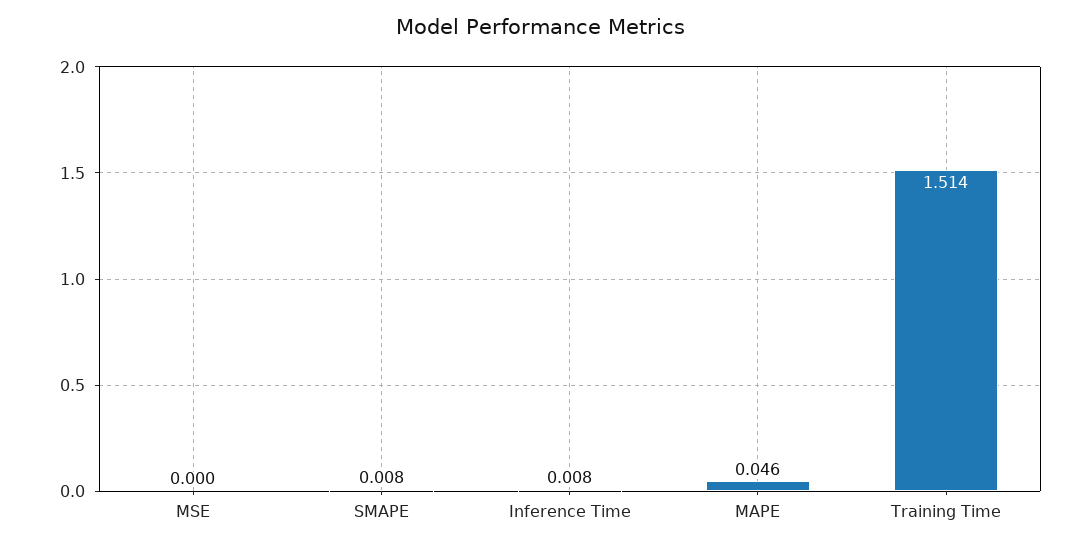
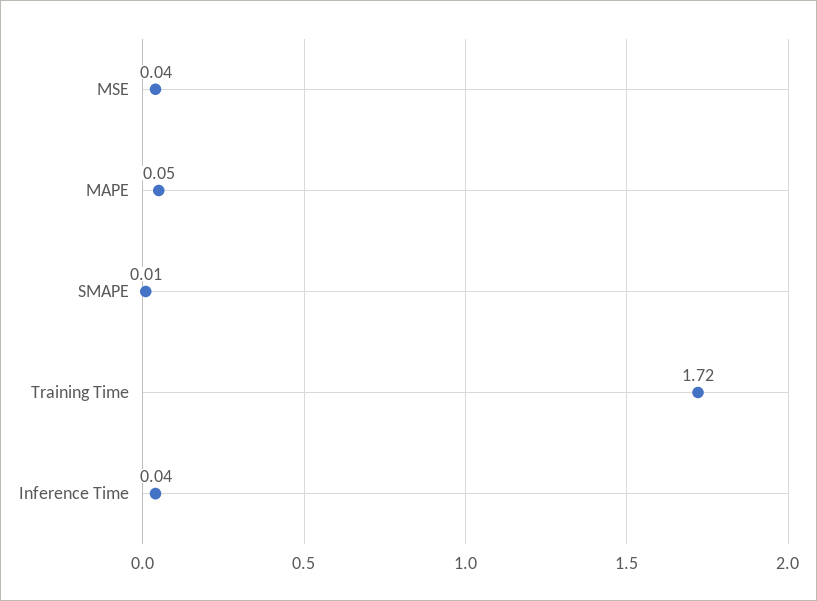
MSE: 0 -> 0.04
Inference Time: 0.008 -> 0.04
Training Time: 1.514 -> 1.72

